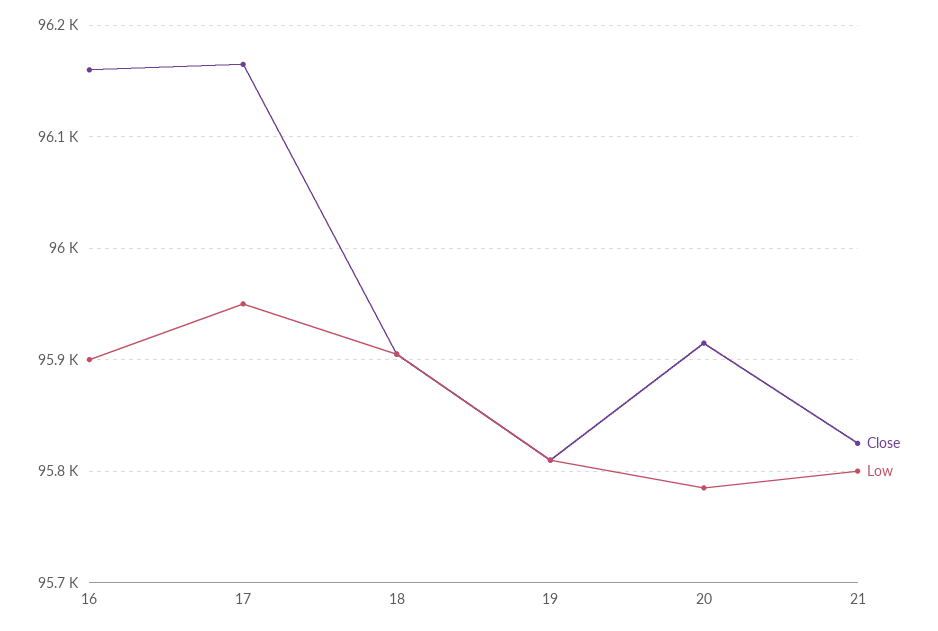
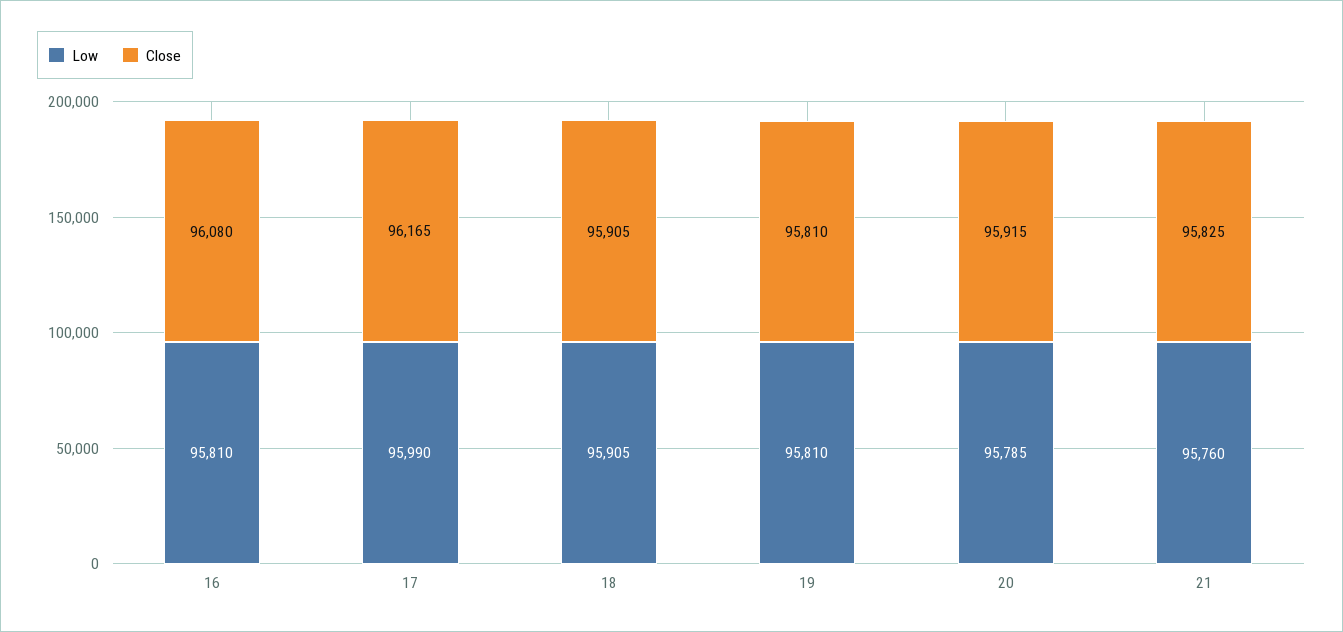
Close, 16: 96160 -> 96080
Low, 16: 95900 -> 95810
Low, 17: 95950 -> 95990
Low, 21: 95800 -> 95760

